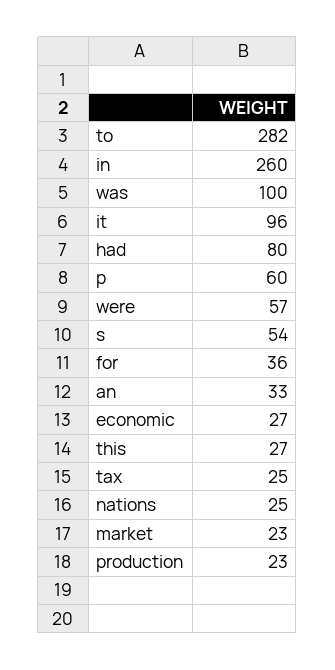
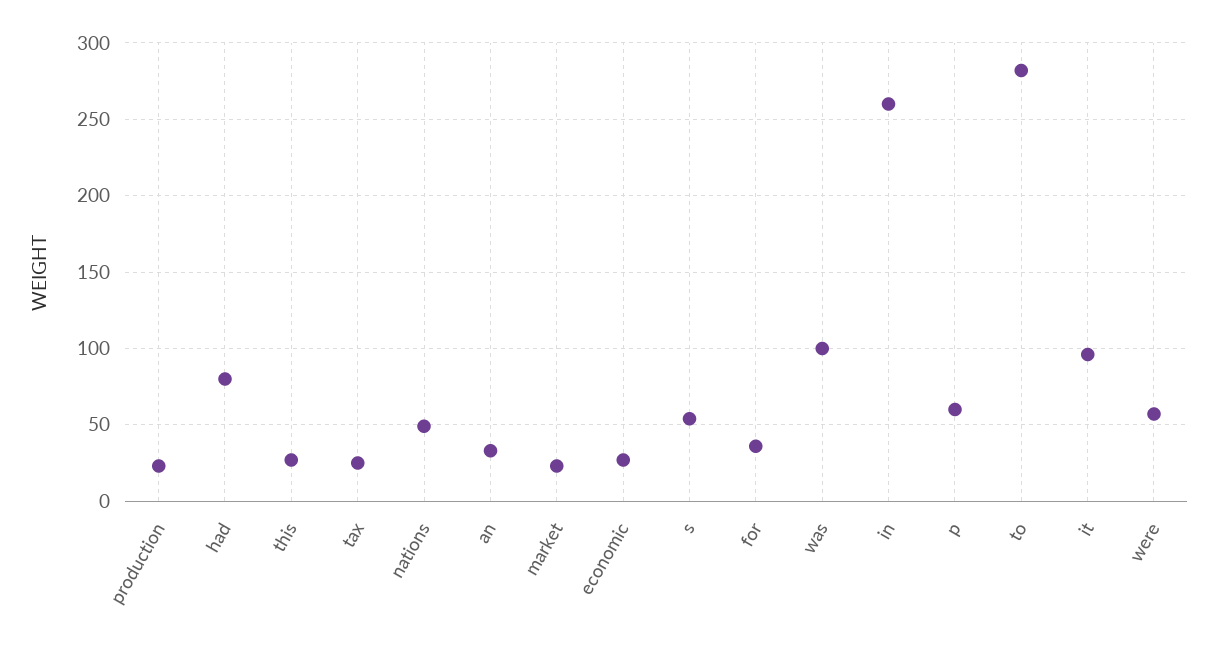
nations: 25 -> 50

